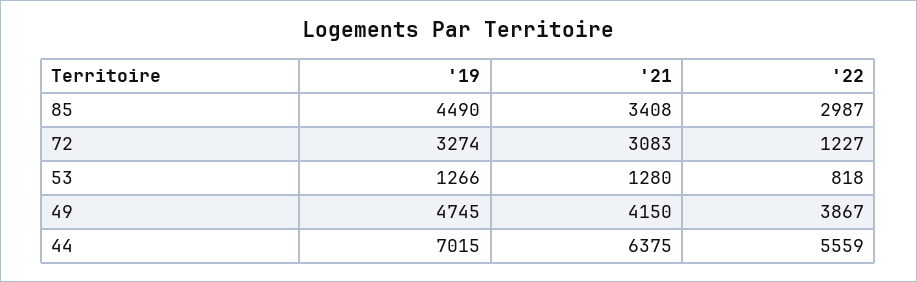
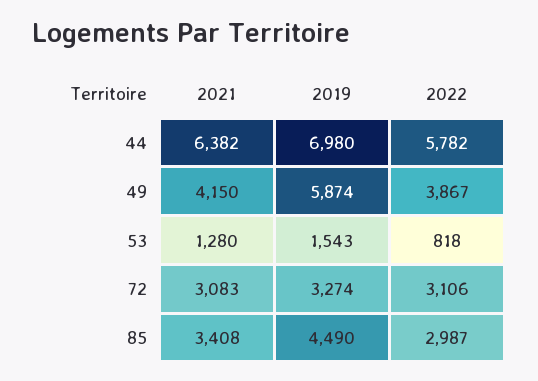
'22, 72: 1227 -> 3106
'19, 53: 1266 -> 1543
'19, 49: 4745 -> 5874
'19, 44: 7015 -> 6980
'21, 44: 6375 -> 6382
'22, 44: 5559 -> 5782

